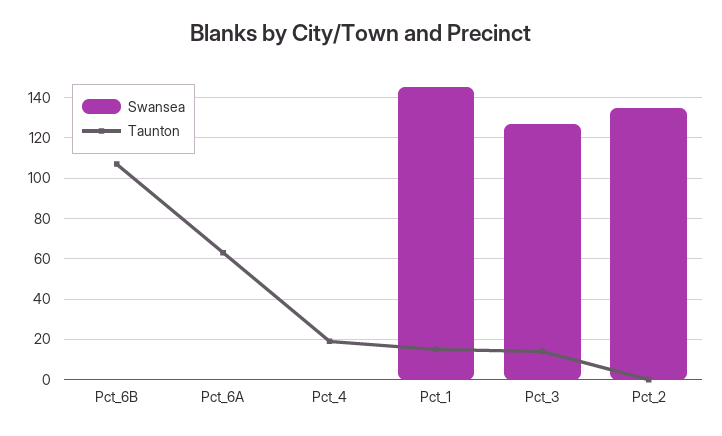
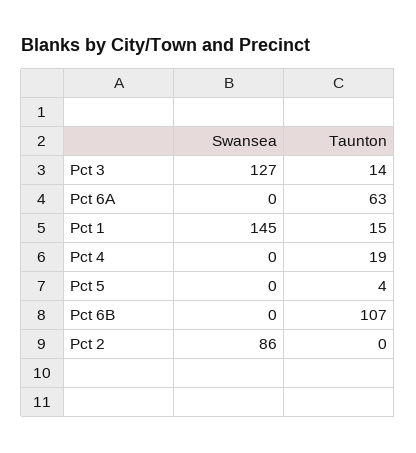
Swansea, Pct_2: 135 -> 86
Swansea, Pct 5: none -> 0
Taunton, Pct 5: none -> 4

